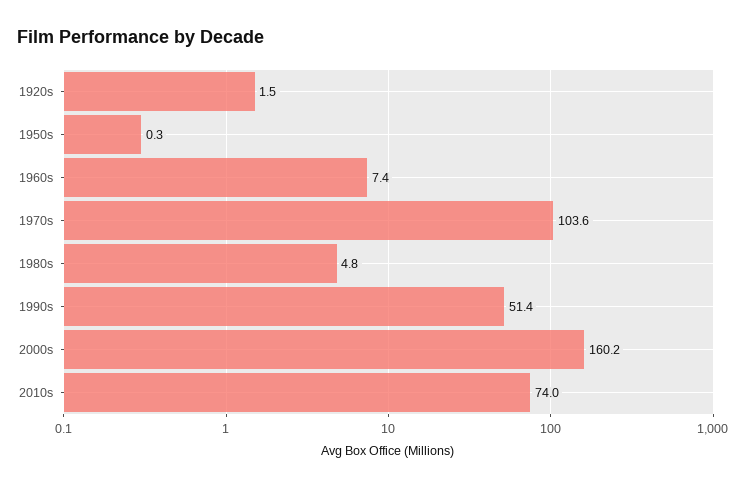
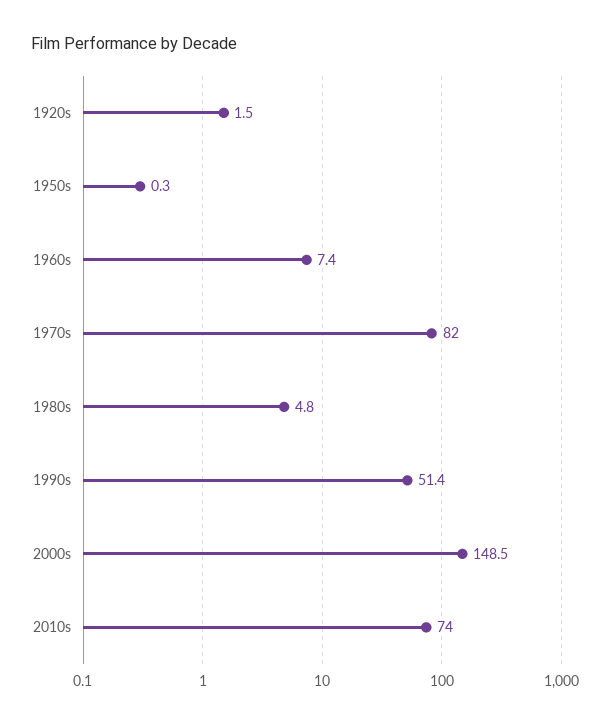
1970s: 103.6 -> 82
2000s: 160.2 -> 148.5

